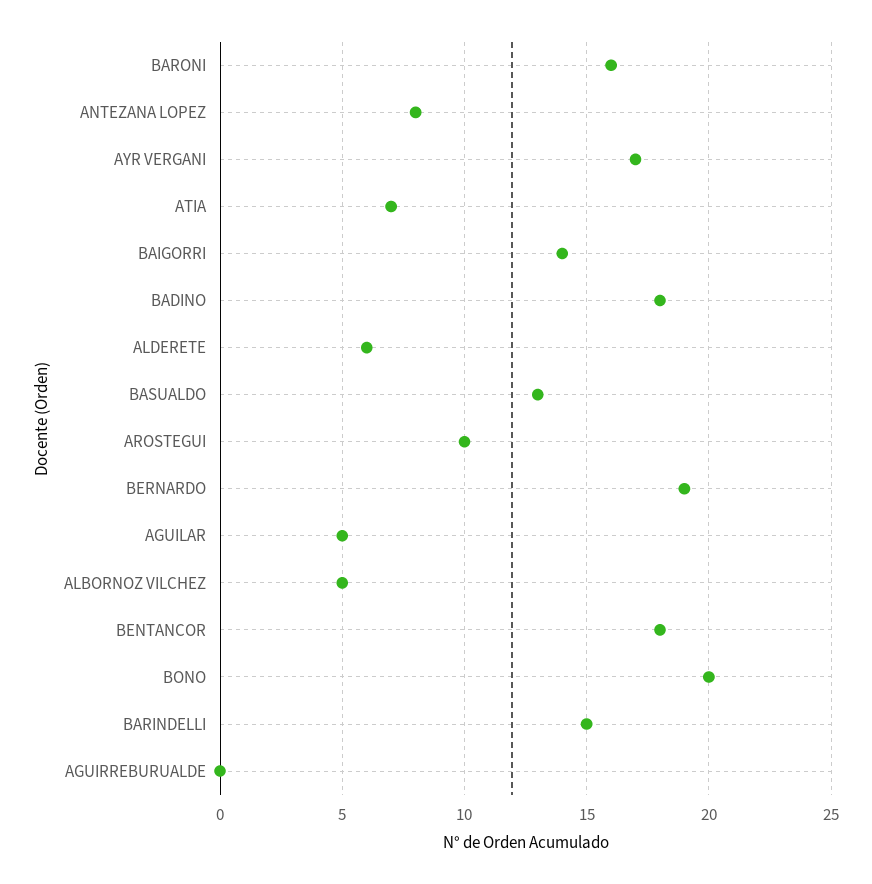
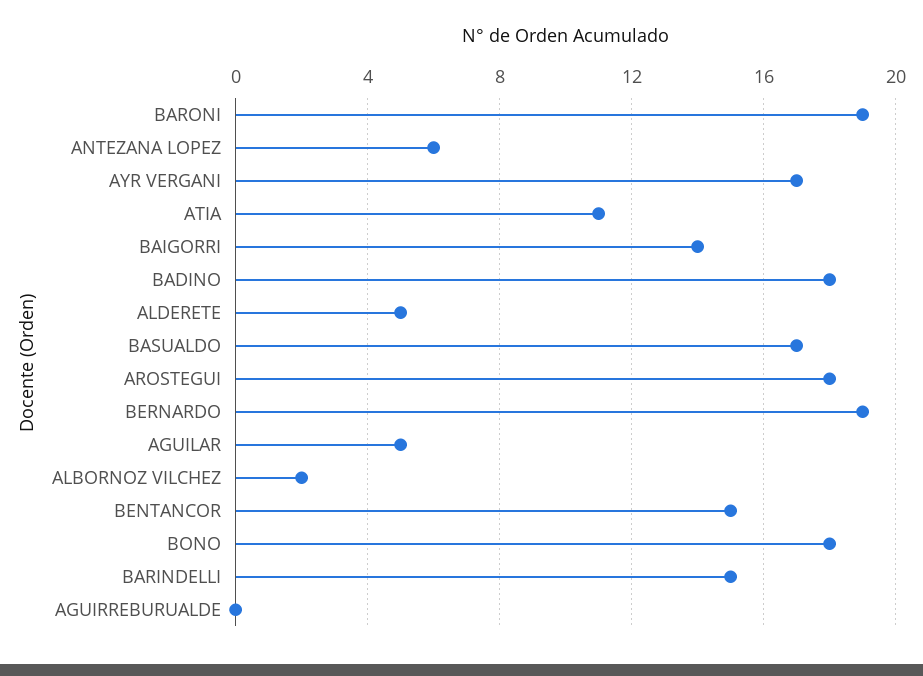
BARONI: 16 -> 19
ANTEZANA LOPEZ: 8 -> 6
ATIA: 7 -> 11
ALDERETE: 6 -> 5
BASUALDO: 13 -> 17
AROSTEGUI: 10 -> 18
ALBORNOZ VILCHEZ: 5 -> 2
BENTANCOR: 18 -> 15
BONO: 20 -> 18

